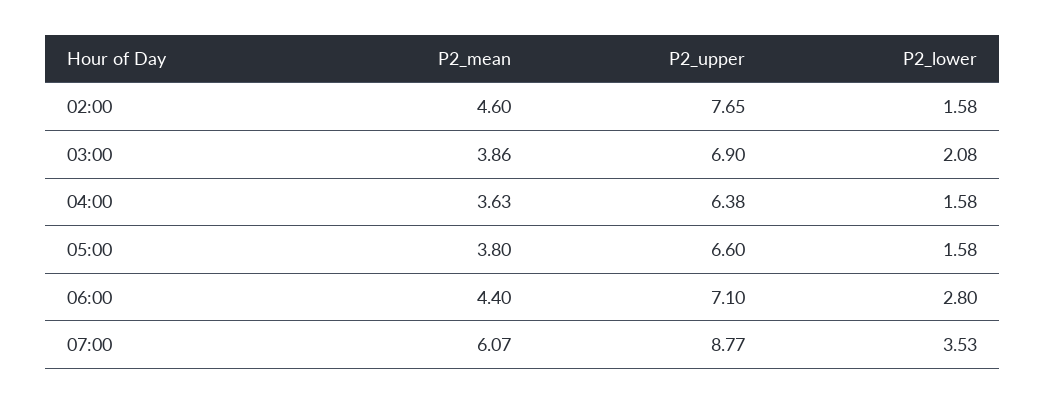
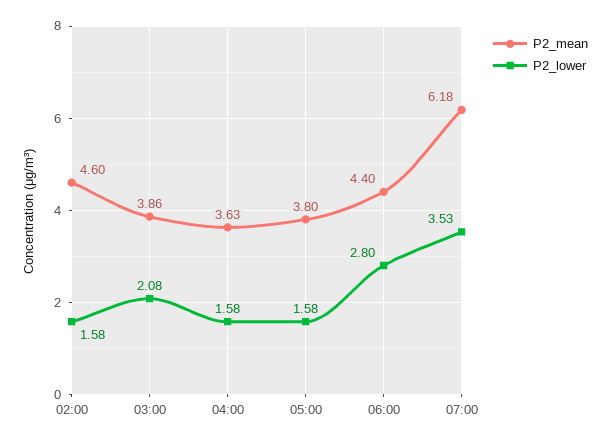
P2_upper, 02:00: 7.65 -> none
P2_upper, 03:00: 6.9 -> none
P2_upper, 04:00: 6.38 -> none
P2_upper, 05:00: 6.6 -> none
P2_upper, 06:00: 7.1 -> none
P2_mean, 07:00: 6.07 -> 6.18
P2_upper, 07:00: 8.77 -> none

